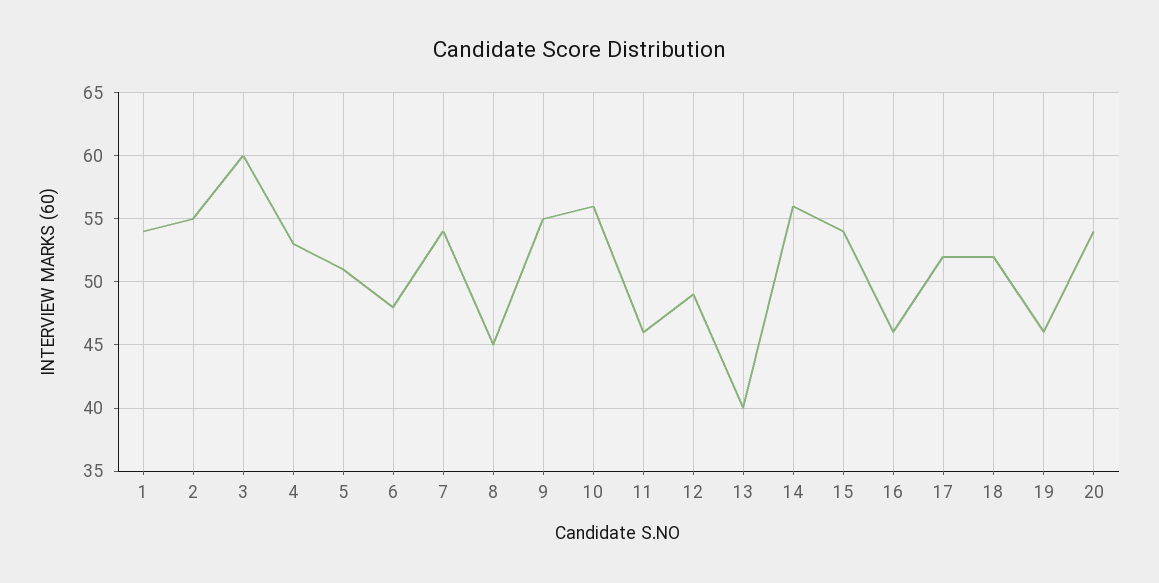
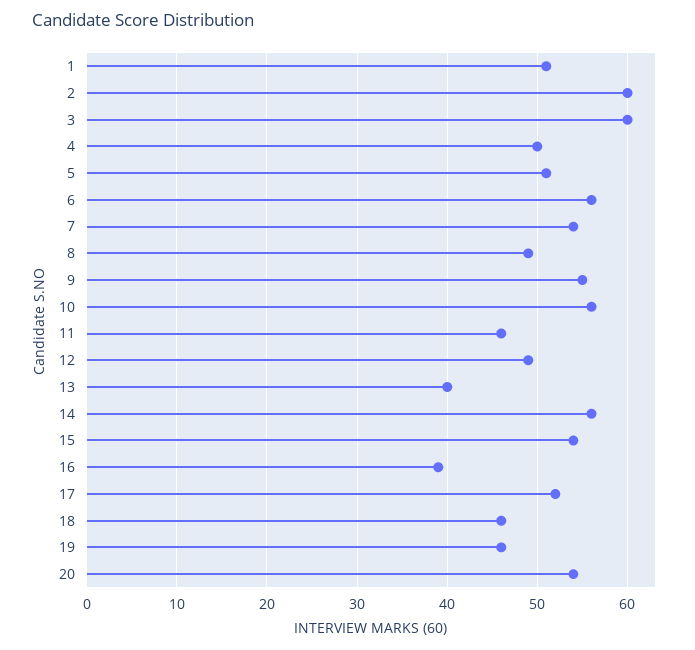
1: 54 -> 51
2: 55 -> 60
4: 53 -> 50
6: 48 -> 56
8: 45 -> 49
16: 46 -> 39
18: 52 -> 46

